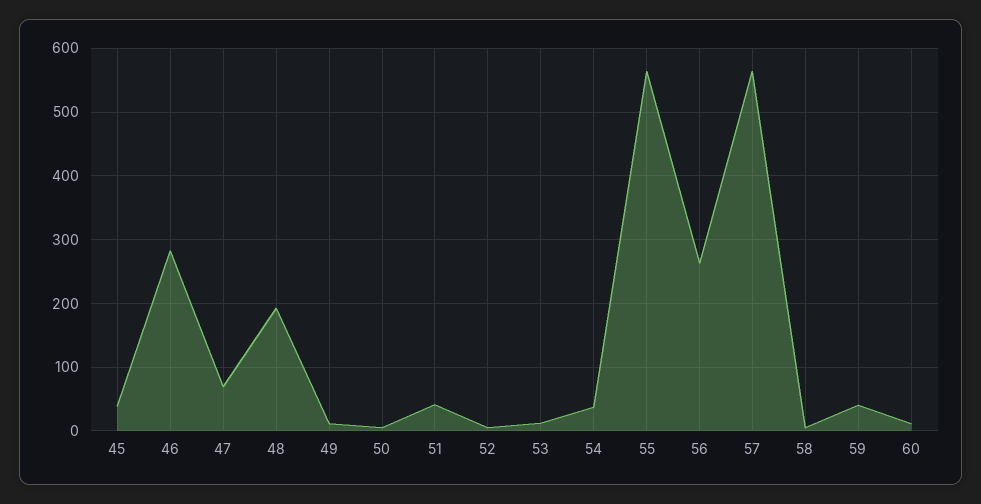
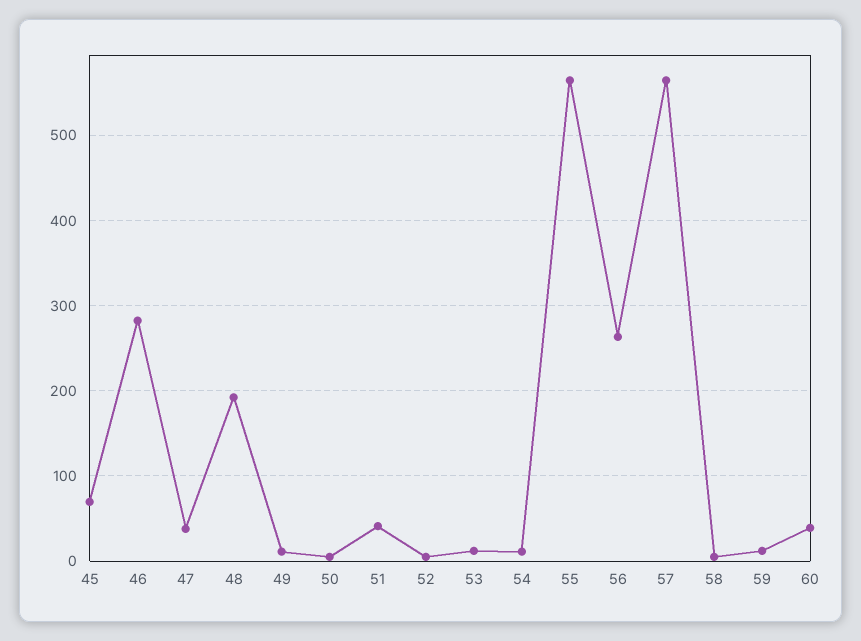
45: 40 -> 70
47: 70 -> 40
54: 40 -> 10
59: 40 -> 10
60: 10 -> 40

